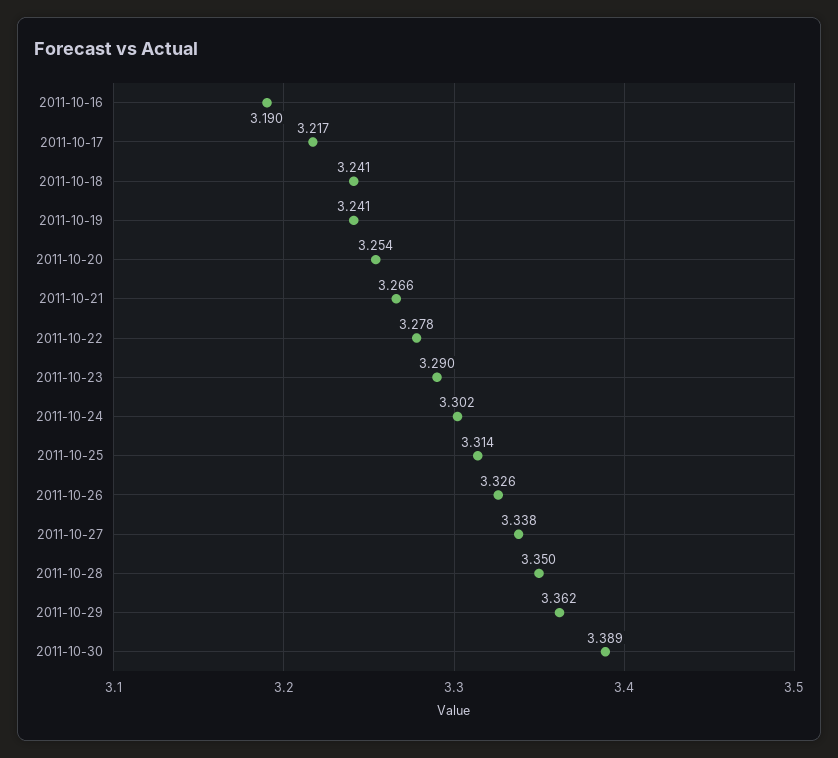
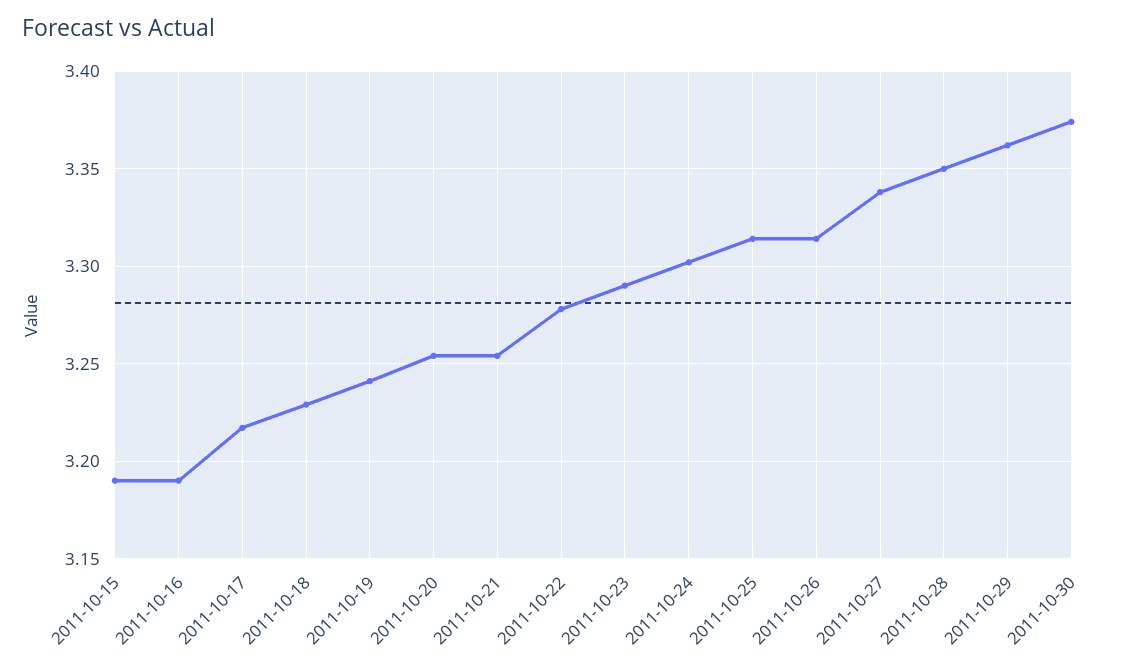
2011-10-18: 3.241 -> 3.23
2011-10-21: 3.266 -> 3.255
2011-10-26: 3.326 -> 3.315
2011-10-30: 3.389 -> 3.375
2011-10-15: none -> 3.19

